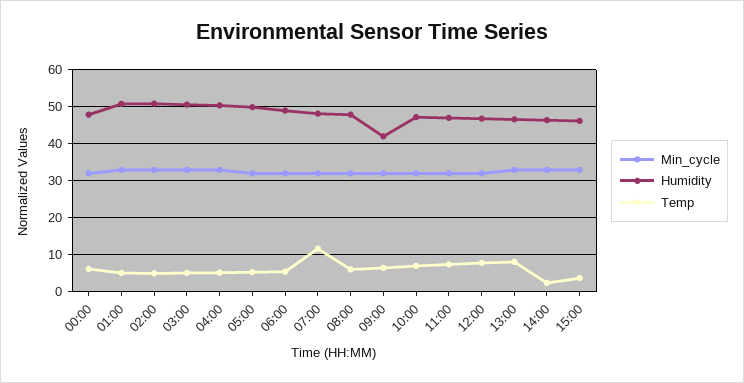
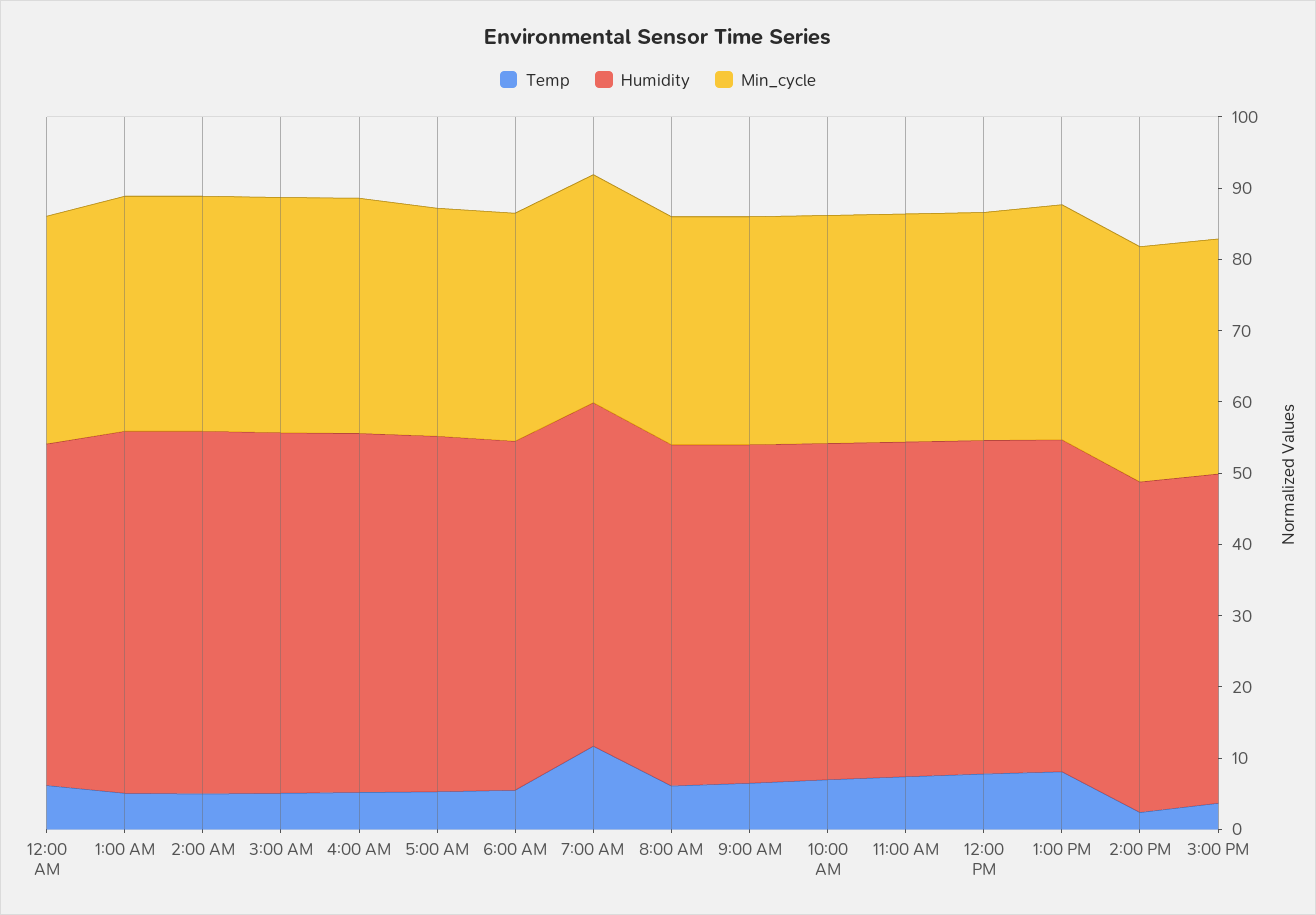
Humidity, 09:00: 42 -> 48

